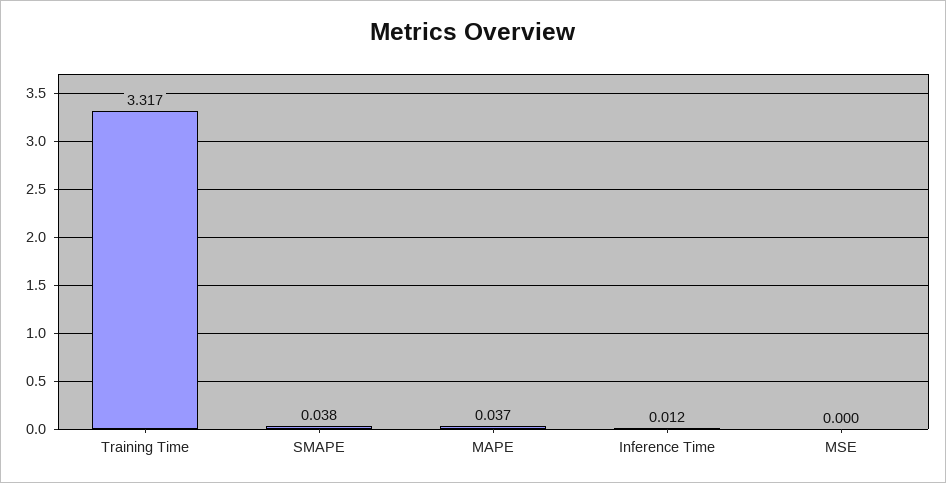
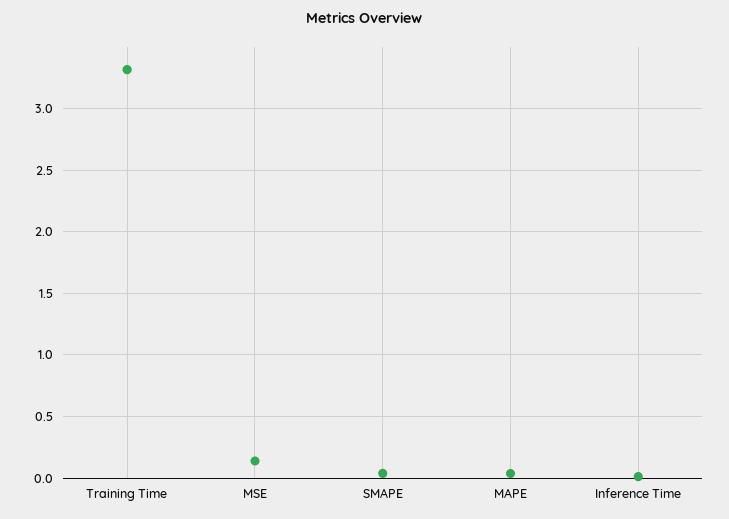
MSE: 0 -> 0.15

